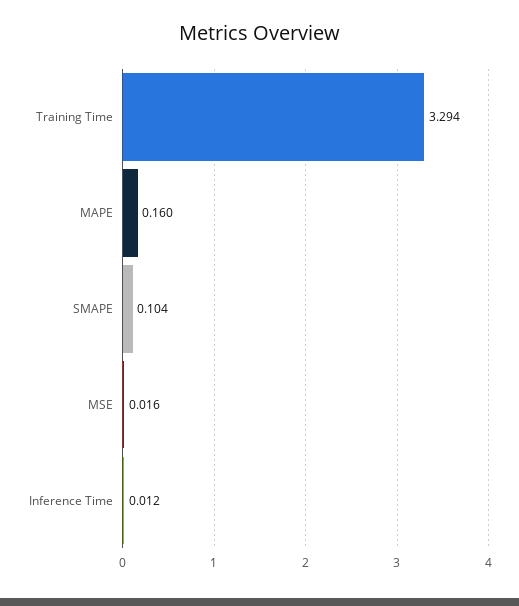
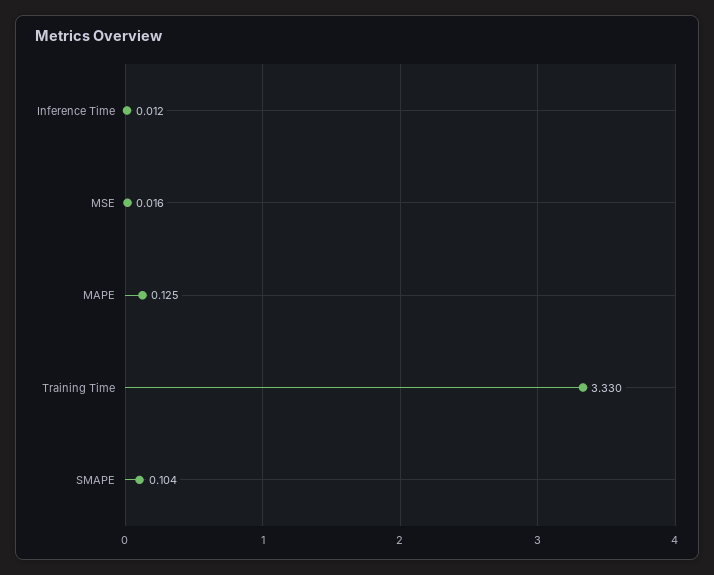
Training Time: 3.294 -> 3.33
MAPE: 0.16 -> 0.125

